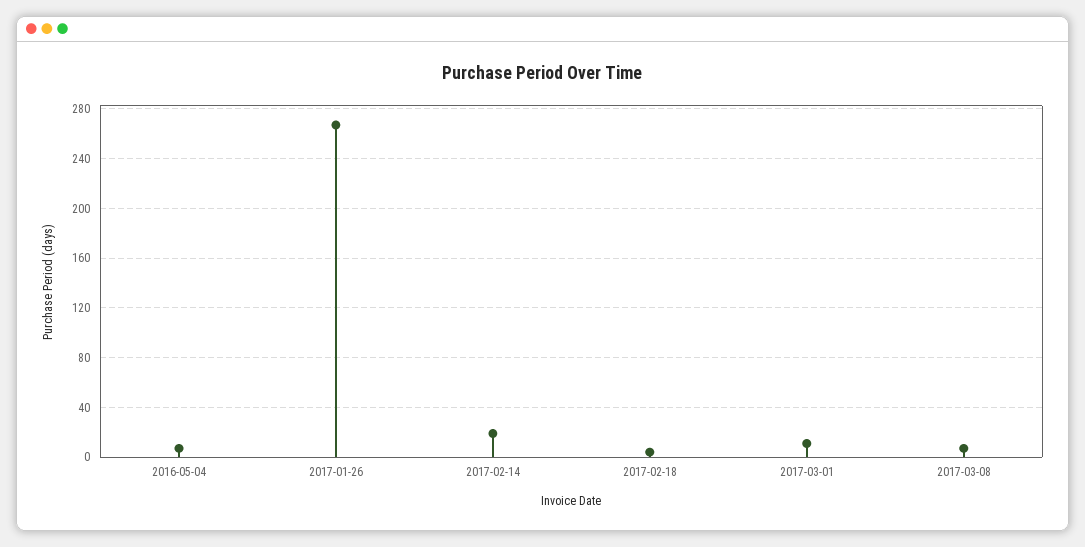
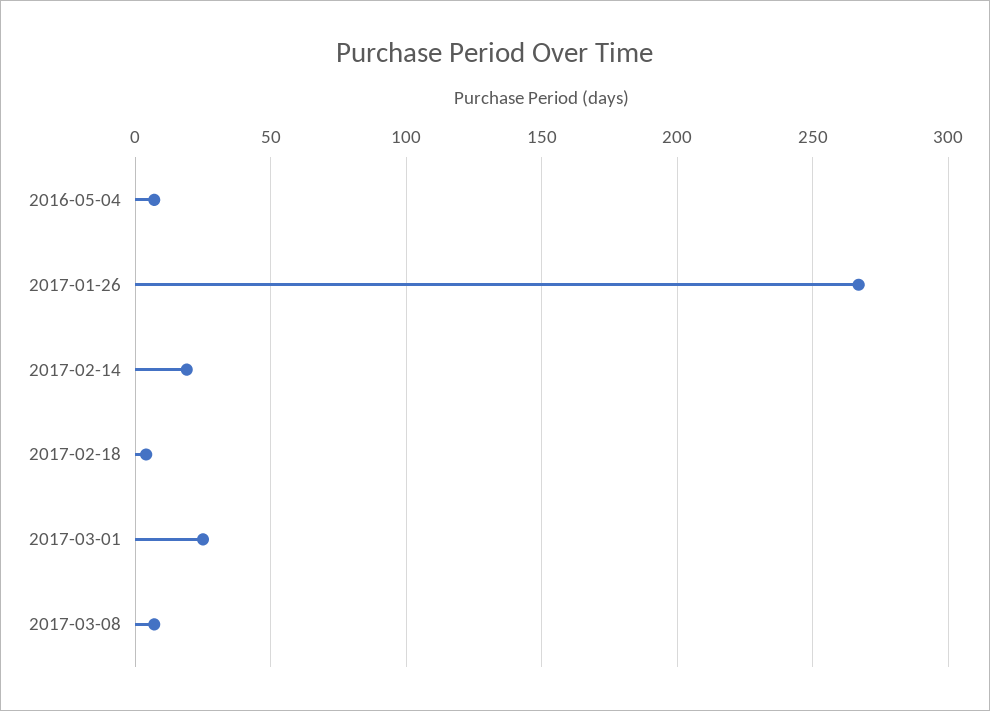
2017-03-01: 10 -> 25

